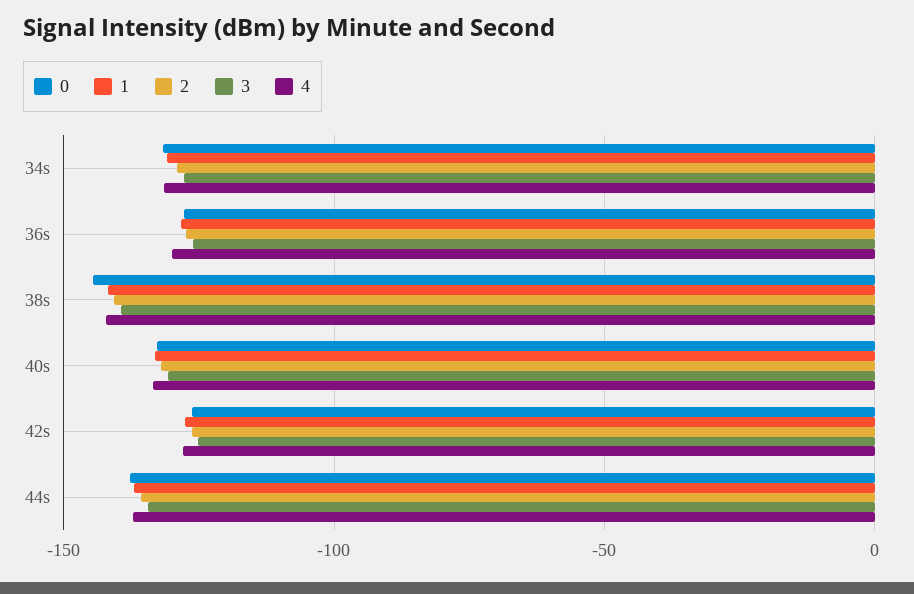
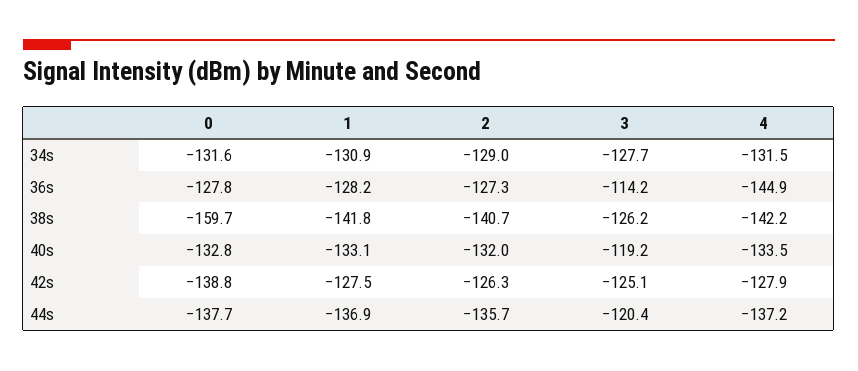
3, 36s: -125 -> -114.2
4, 36s: -130 -> -144.9
0, 38s: -145 -> -159.7
3, 38s: -140 -> -126.2
3, 40s: -130 -> -119.2
0, 42s: -125 -> -138.8
3, 44s: -135 -> -120.4

